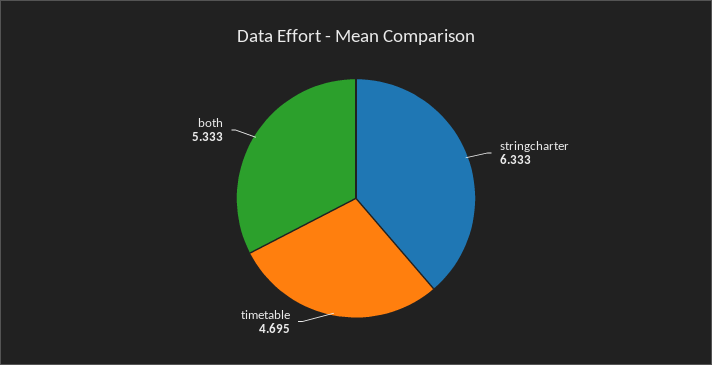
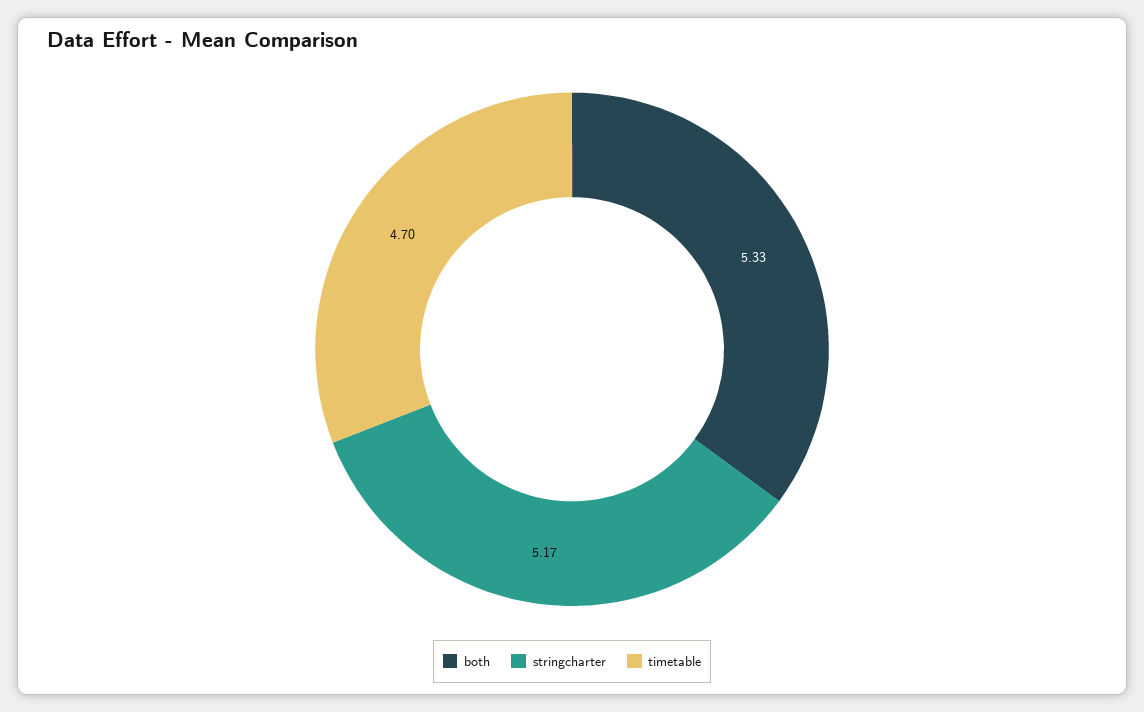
stringcharter: 6.333 -> 5.17

